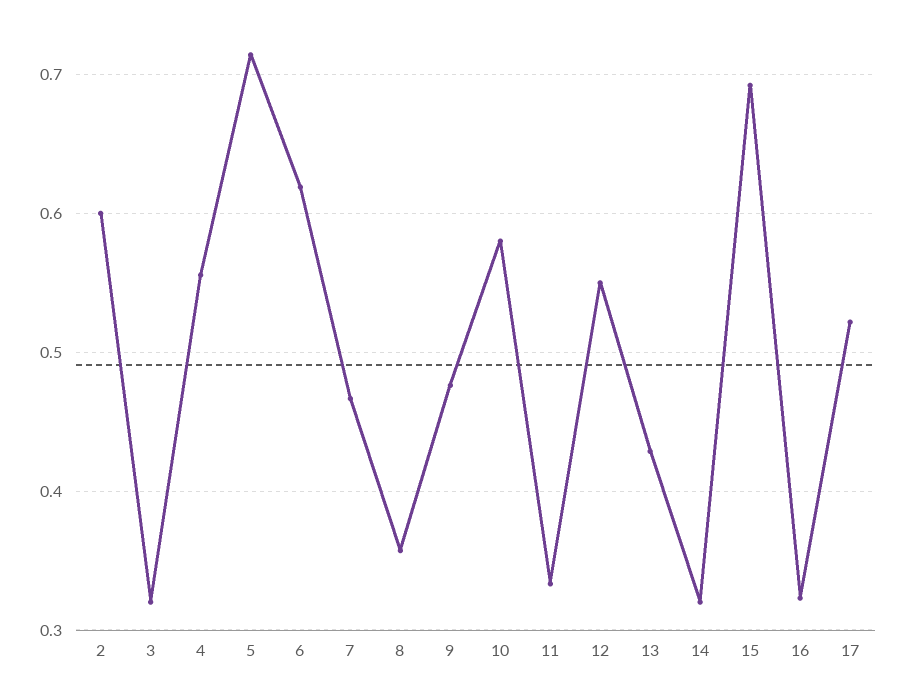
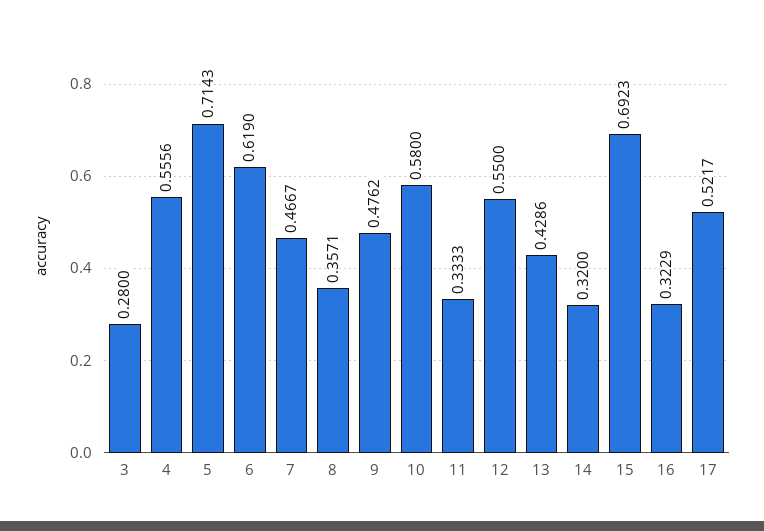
2: 0.6 -> none
3: 0.32 -> 0.28

